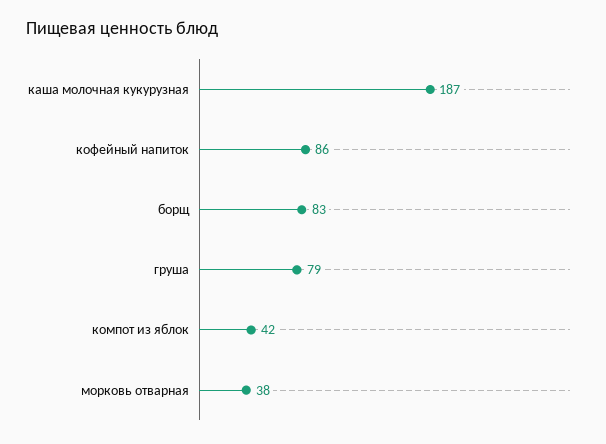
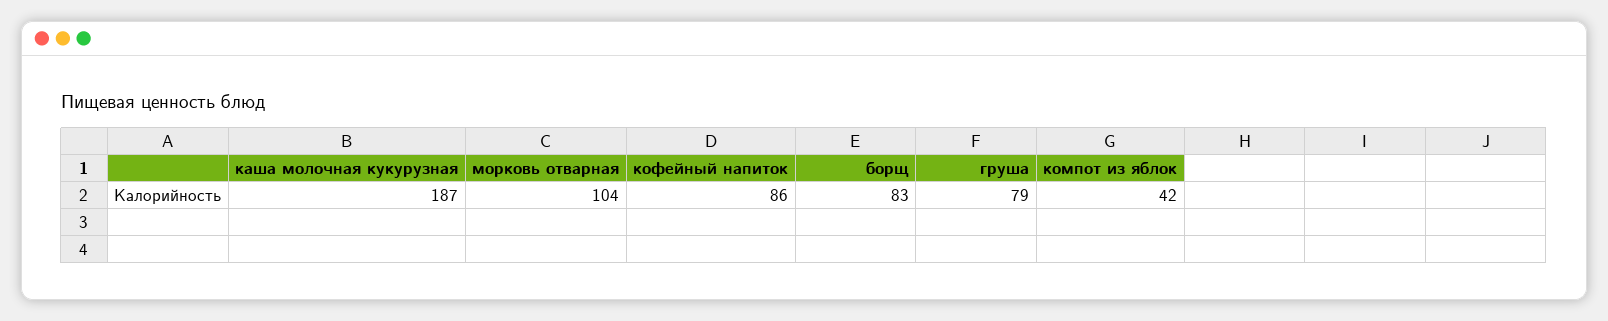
морковь отварная: 38 -> 104

